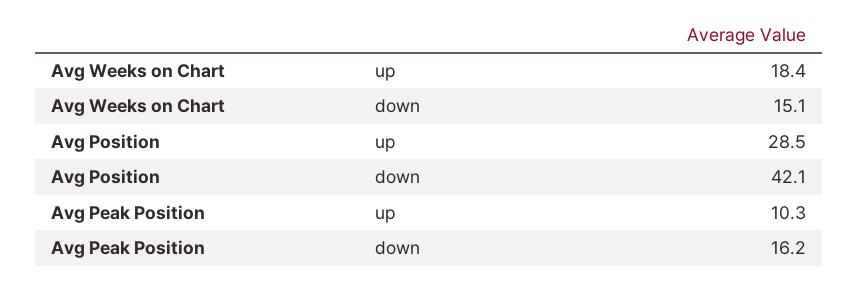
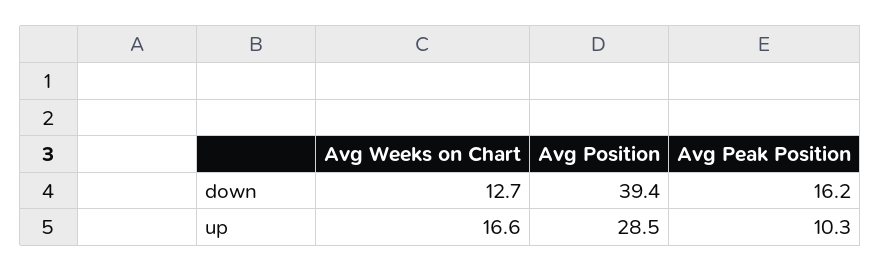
Avg Weeks on Chart, up: 18.4 -> 16.6
Avg Weeks on Chart, down: 15.1 -> 12.7
Avg Position, down: 42.1 -> 39.4

